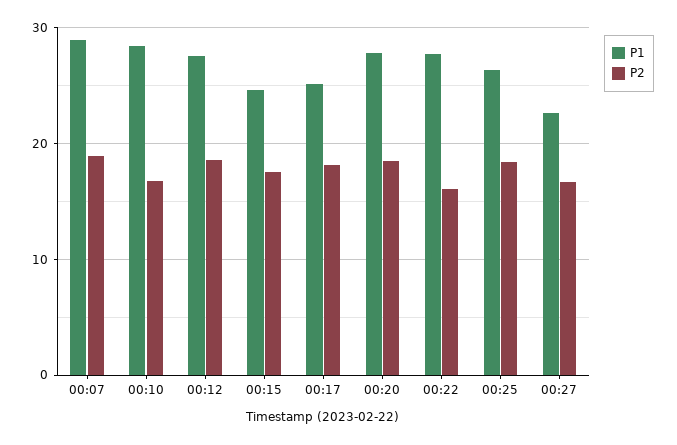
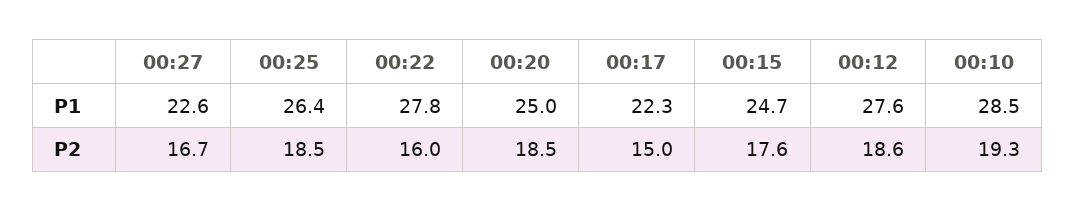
P1, 00:07: 29 -> none
P2, 00:07: 19 -> none
P2, 00:10: 17 -> 19.3
P1, 00:17: 25 -> 22.3
P2, 00:17: 18 -> 15
P1, 00:20: 28 -> 25

